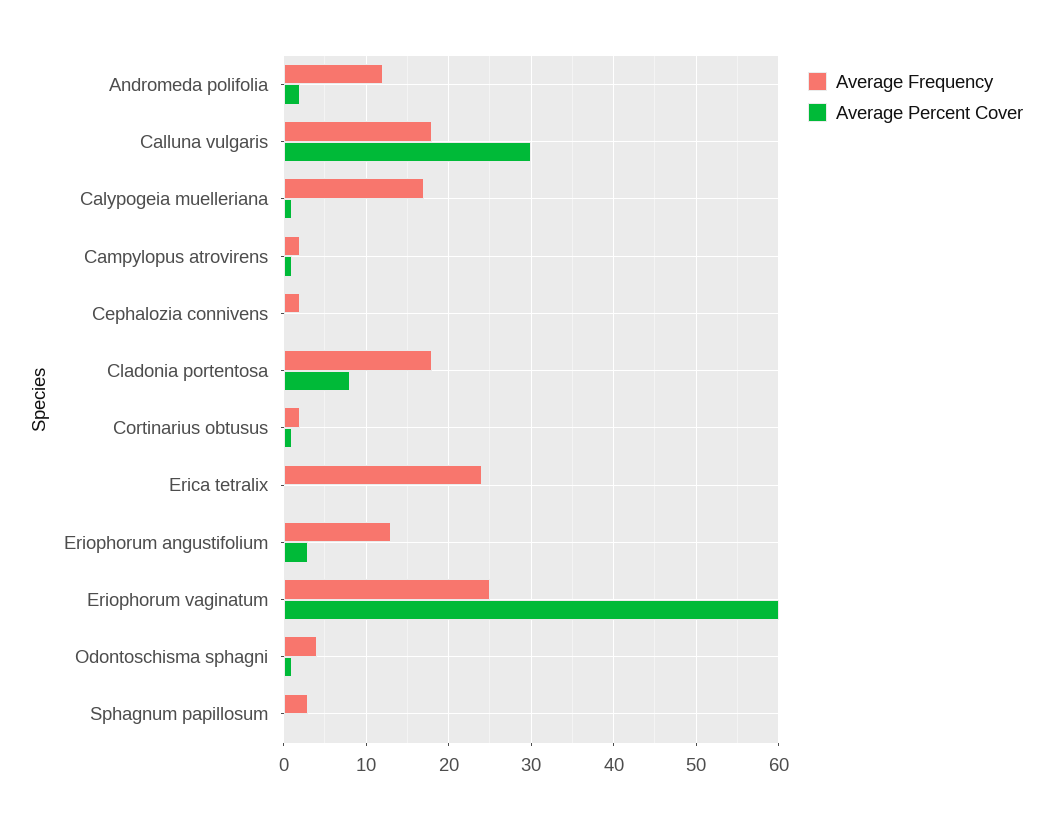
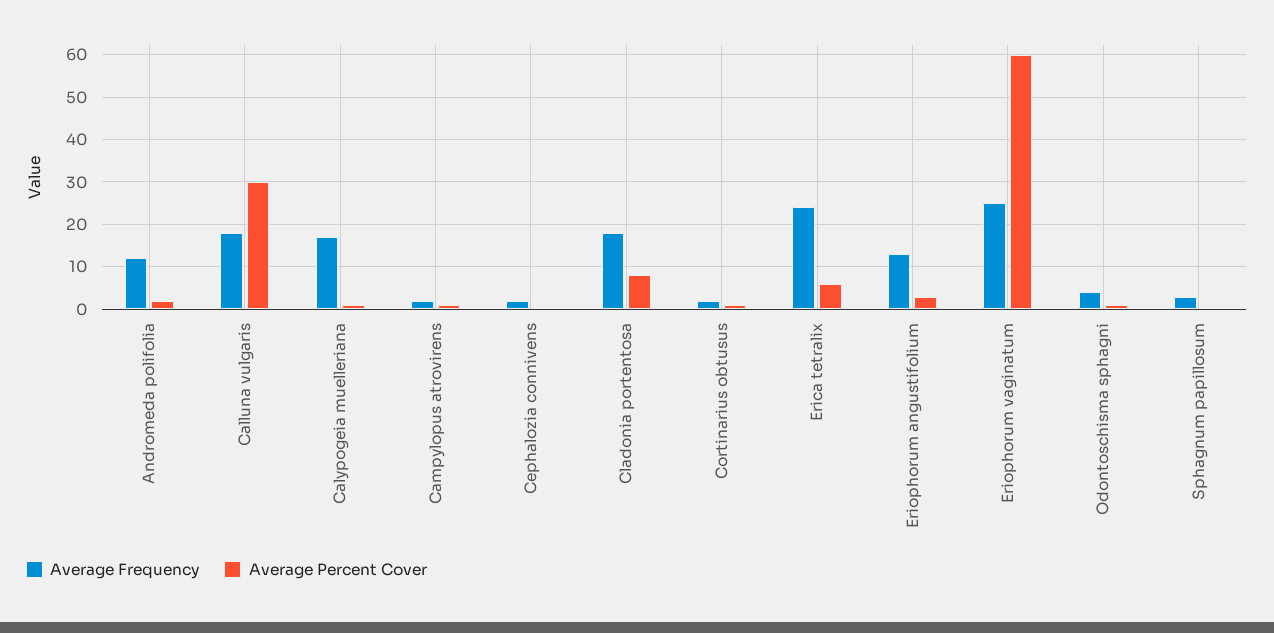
Average Percent Cover, Erica tetralix: 0 -> 6

